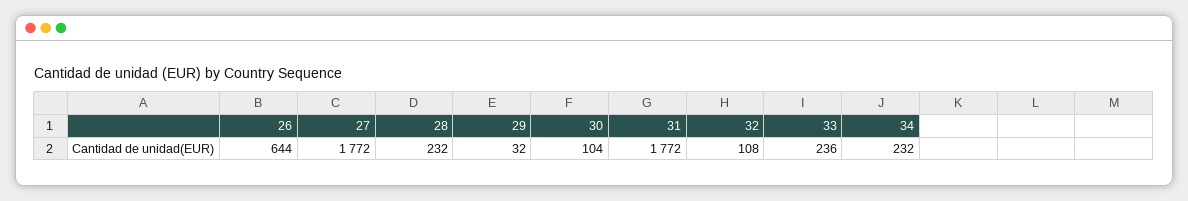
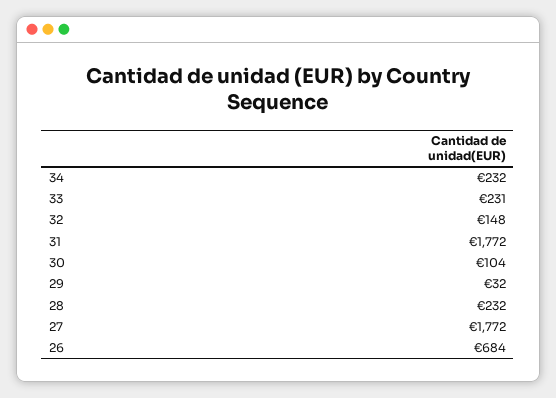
26: 644 -> 684
32: 108 -> 148
33: 236 -> 231

